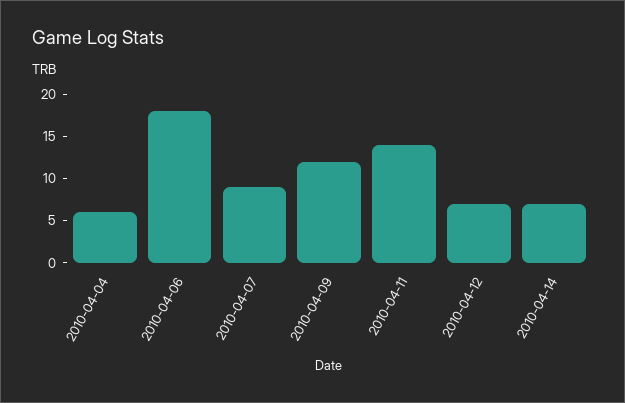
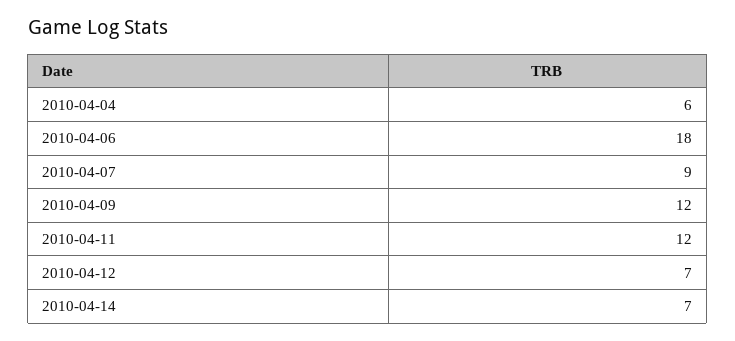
2010-04-11: 14 -> 12

